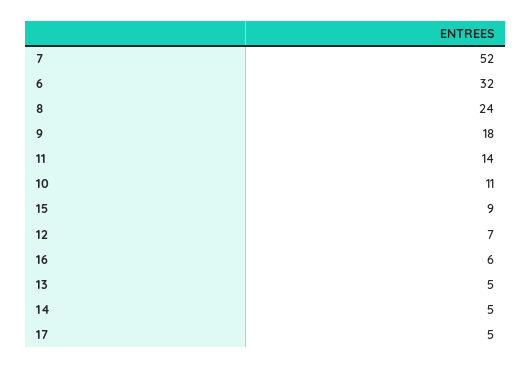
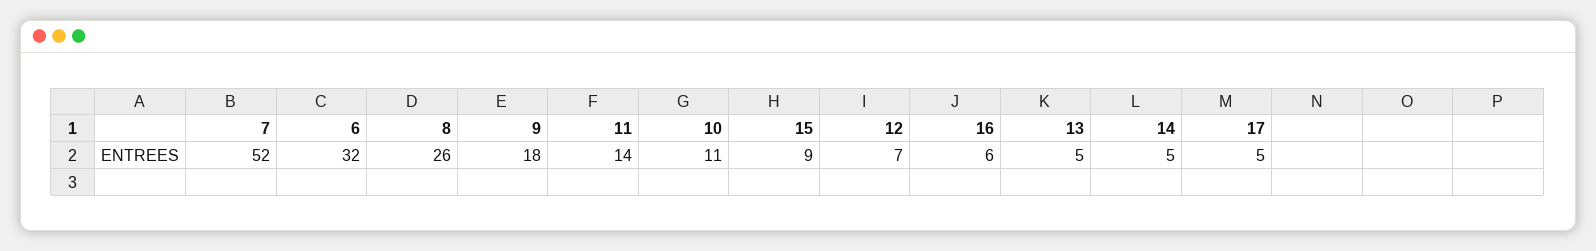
8: 24 -> 26

